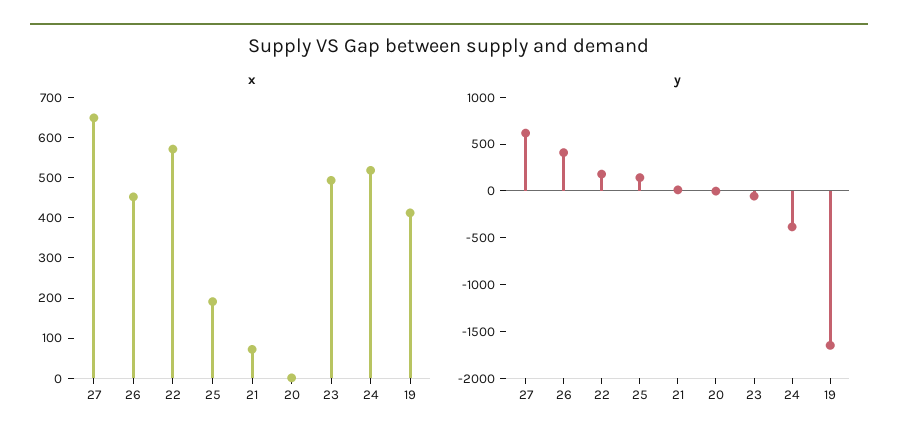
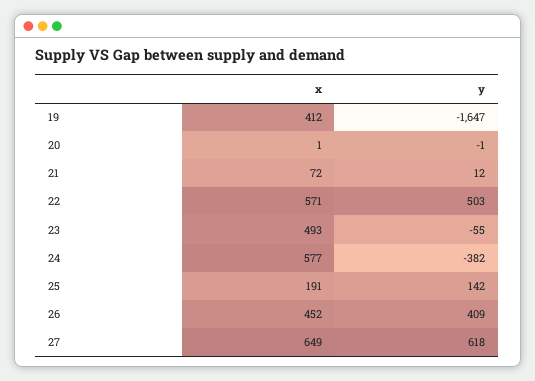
x, 24: 520 -> 577
y, 22: 200 -> 503

